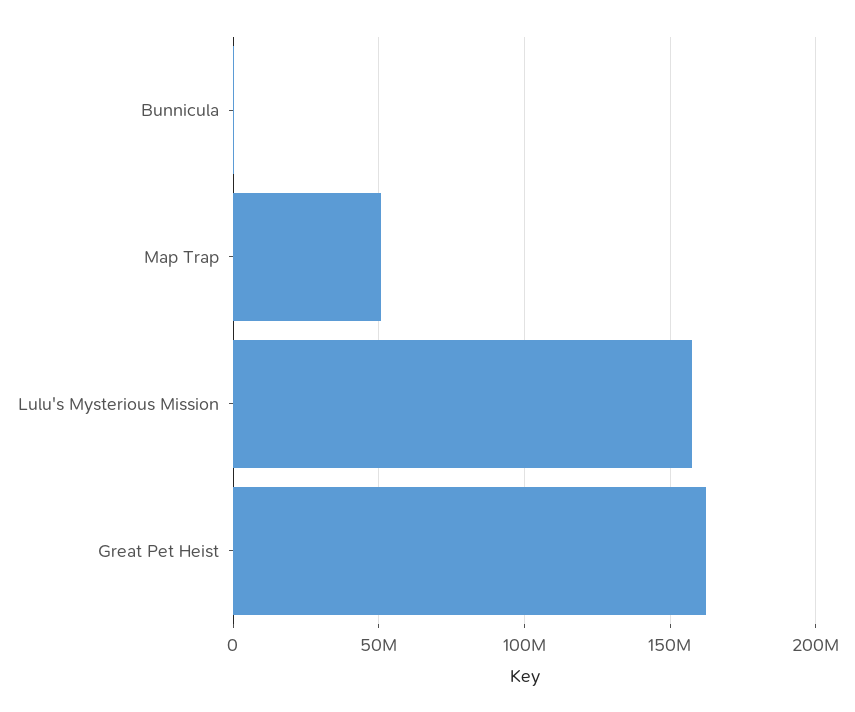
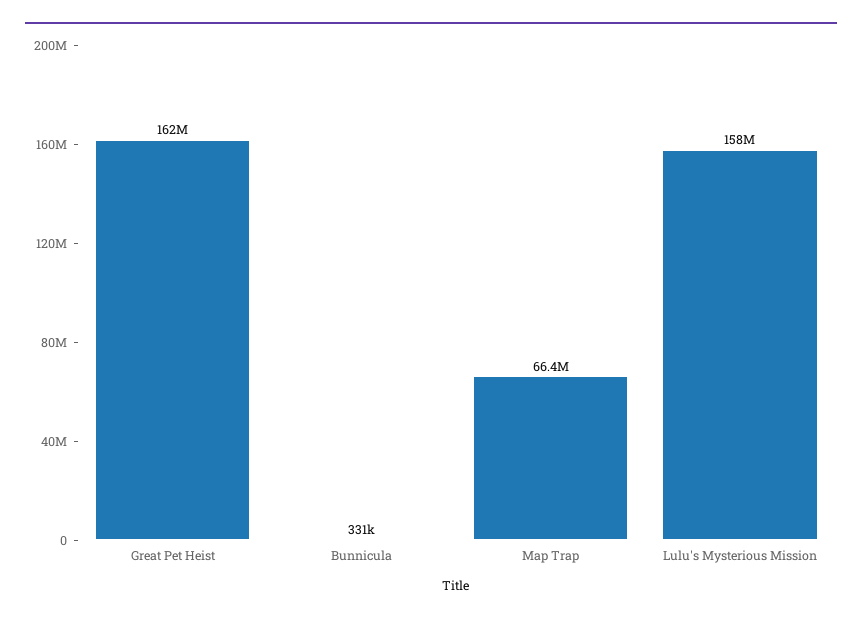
Map Trap: 50000000 -> 66400000

